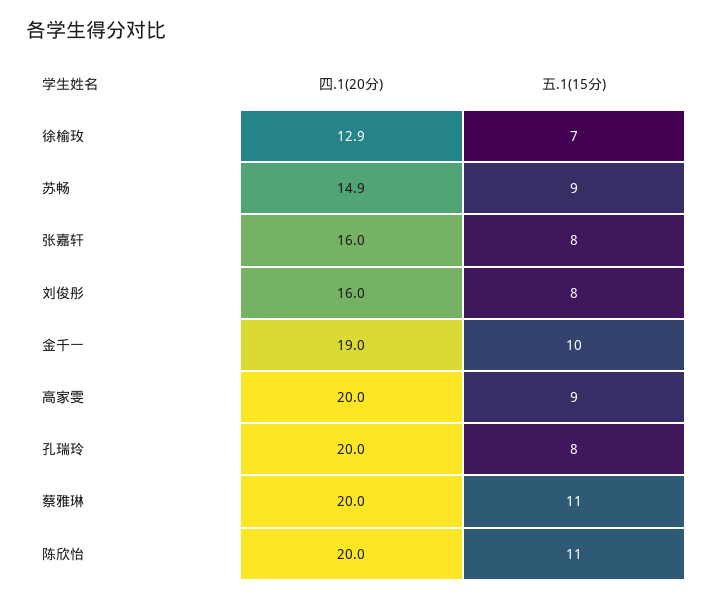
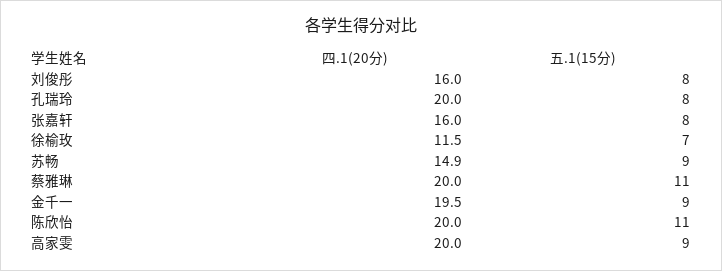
四.1(20分), 徐榆玫: 12.9 -> 11.5
四.1(20分), 金千一: 19 -> 19.5
五.1(15分), 金千一: 10 -> 9

